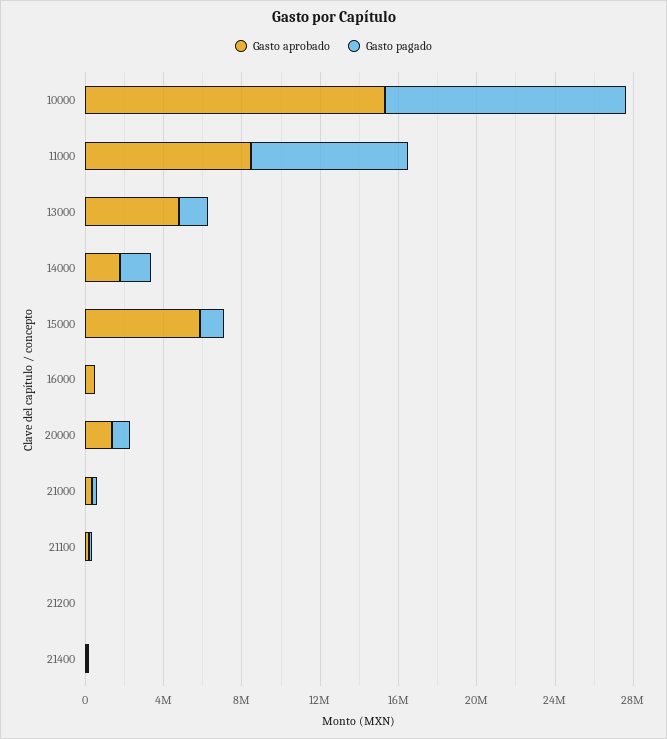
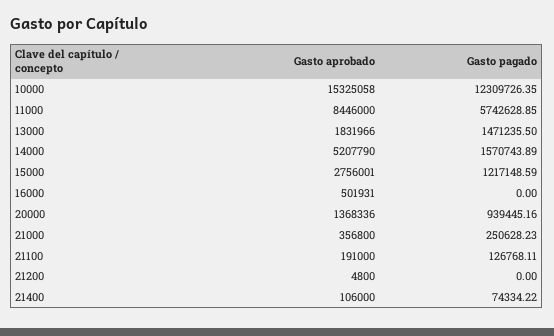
Gasto pagado, 11000: 8000000 -> 5742628.85
Gasto aprobado, 13000: 5000000 -> 1831966
Gasto aprobado, 14000: 2000000 -> 5207790
Gasto aprobado, 15000: 6000000 -> 2756001

